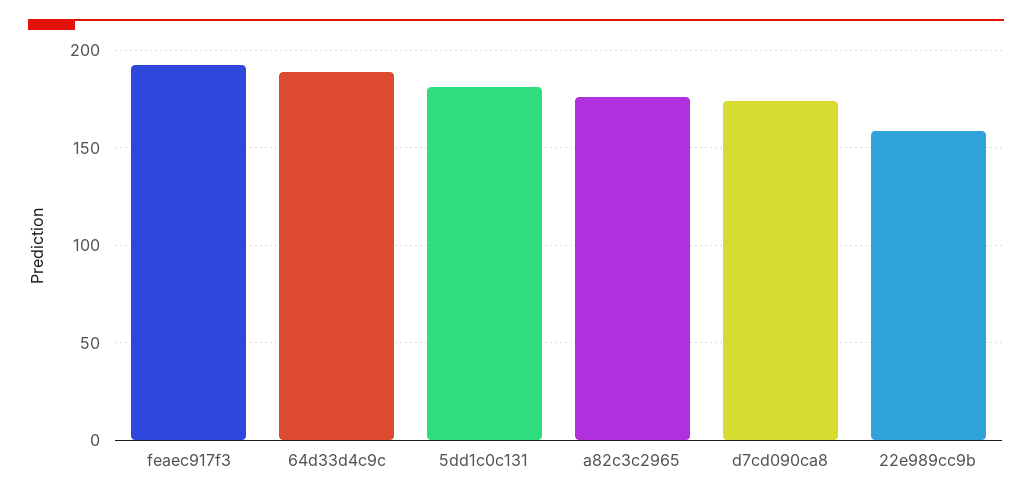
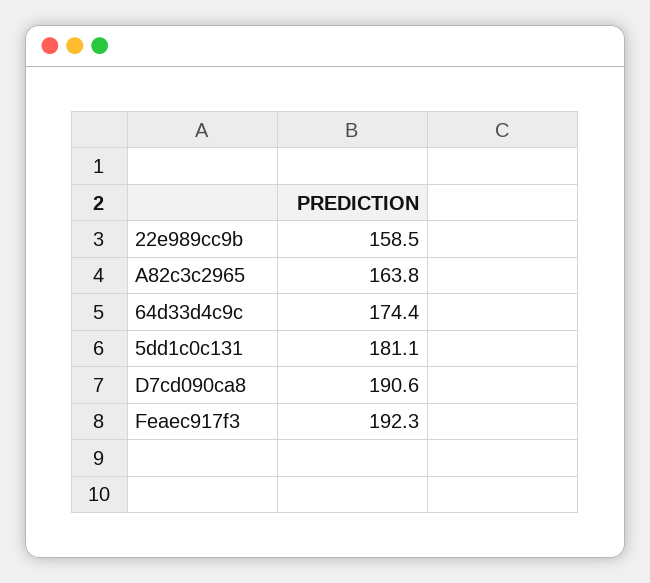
64d33d4c9c: 190 -> 174.4
a82c3c2965: 175 -> 163.8
d7cd090ca8: 175 -> 190.6

